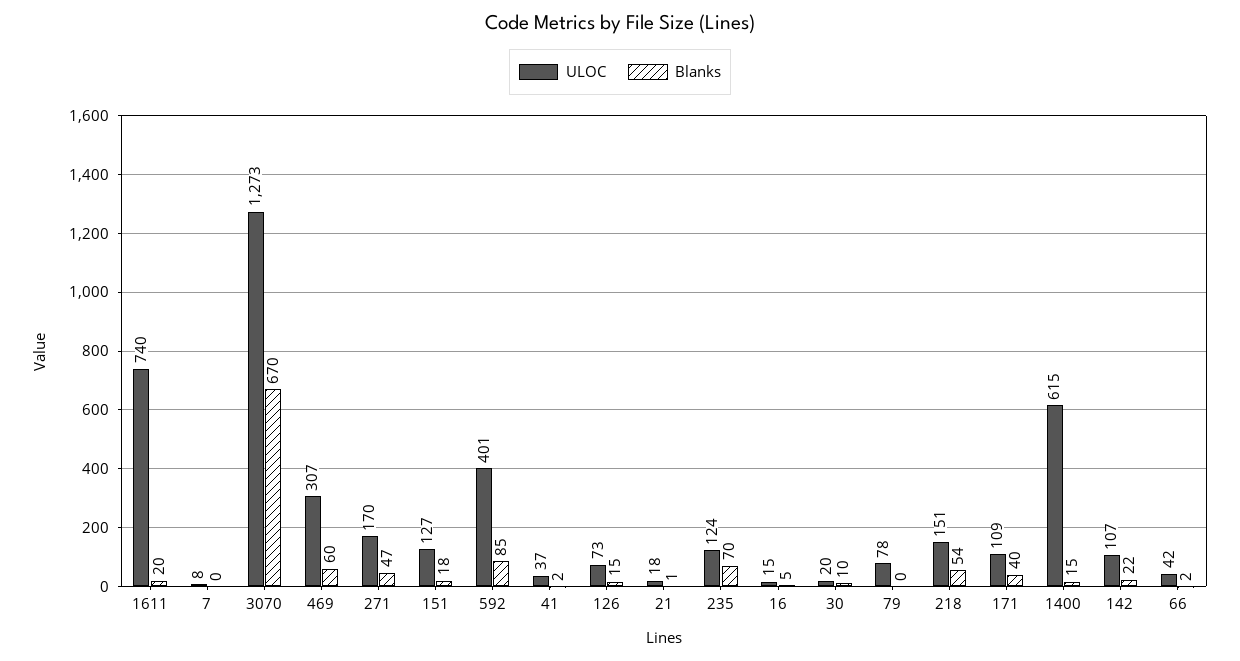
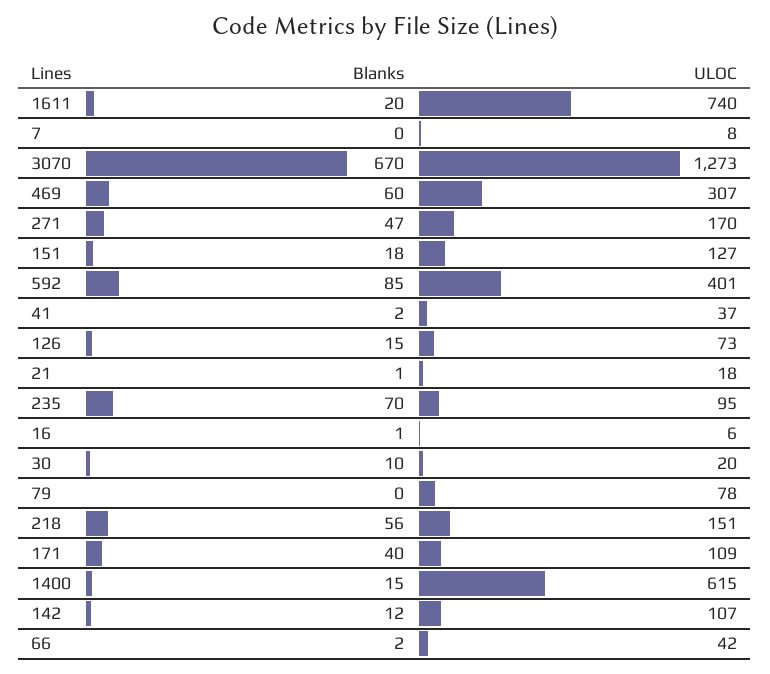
ULOC, 235: 124 -> 95
ULOC, 16: 15 -> 6
Blanks, 16: 5 -> 1
Blanks, 218: 54 -> 56
Blanks, 142: 22 -> 12

